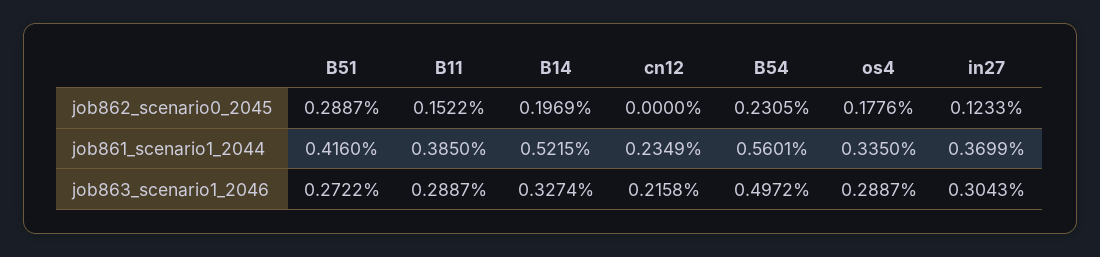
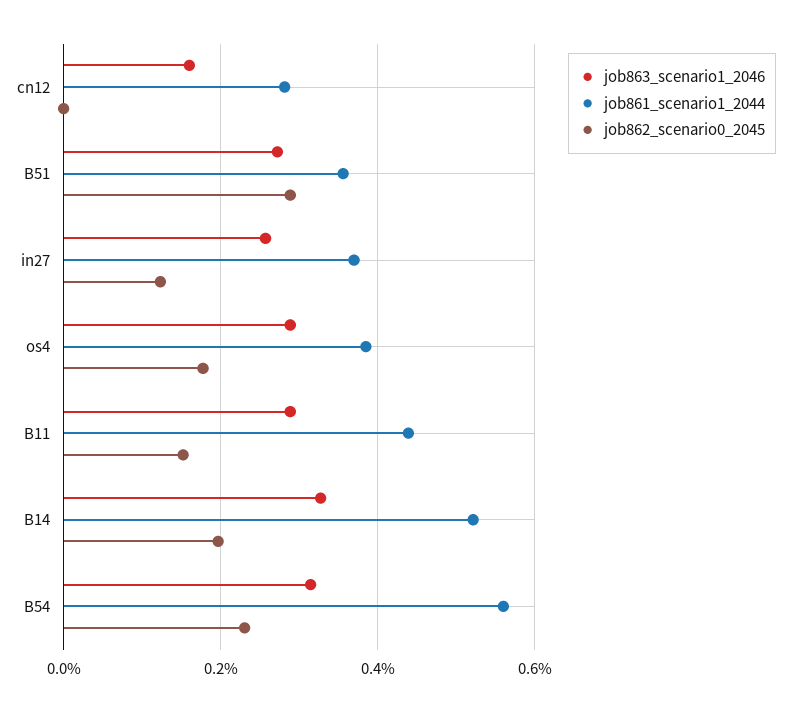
job861_scenario1_2044, B51: 0.416 -> 0.36
job861_scenario1_2044, B11: 0.385 -> 0.44
job861_scenario1_2044, cn12: 0.2349 -> 0.28
job861_scenario1_2044, os4: 0.335 -> 0.38
job863_scenario1_2046, cn12: 0.2158 -> 0.16
job863_scenario1_2046, B54: 0.4972 -> 0.32
job863_scenario1_2046, in27: 0.3043 -> 0.26

